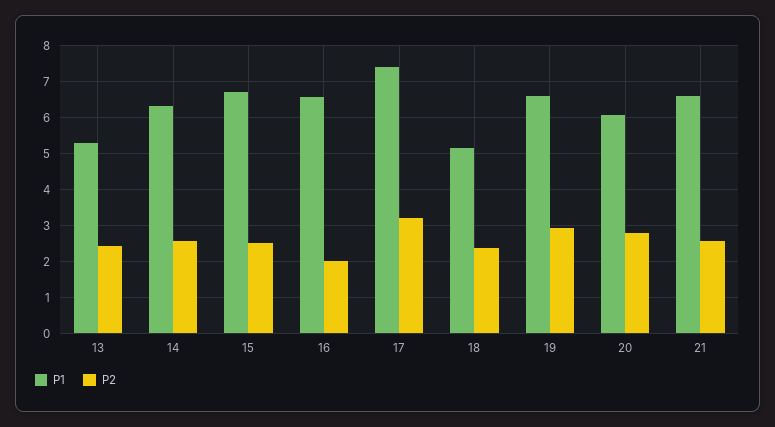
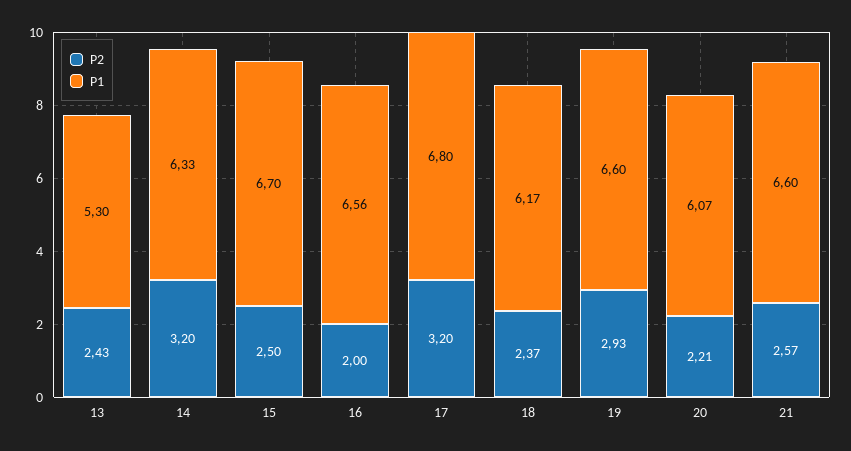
P2, 14: 2.6 -> 3.2
P1, 17: 7.4 -> 6.8
P1, 18: 5.2 -> 6.17
P2, 20: 2.8 -> 2.21

